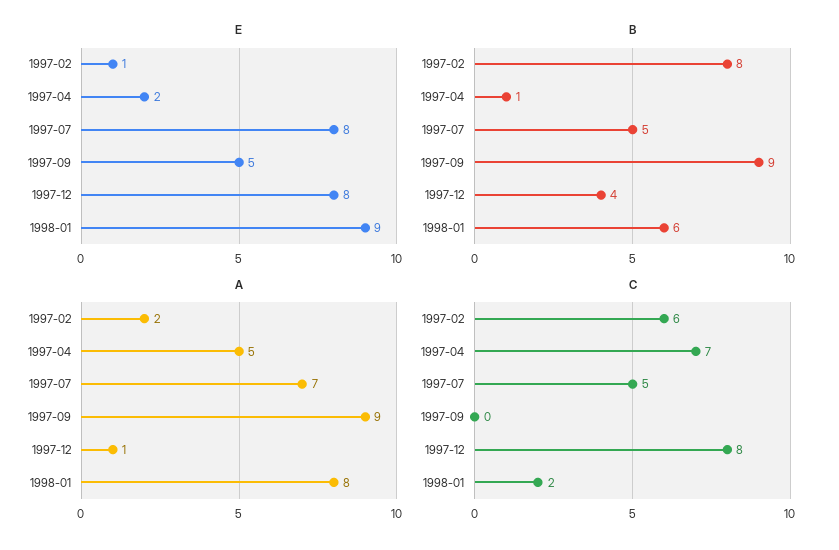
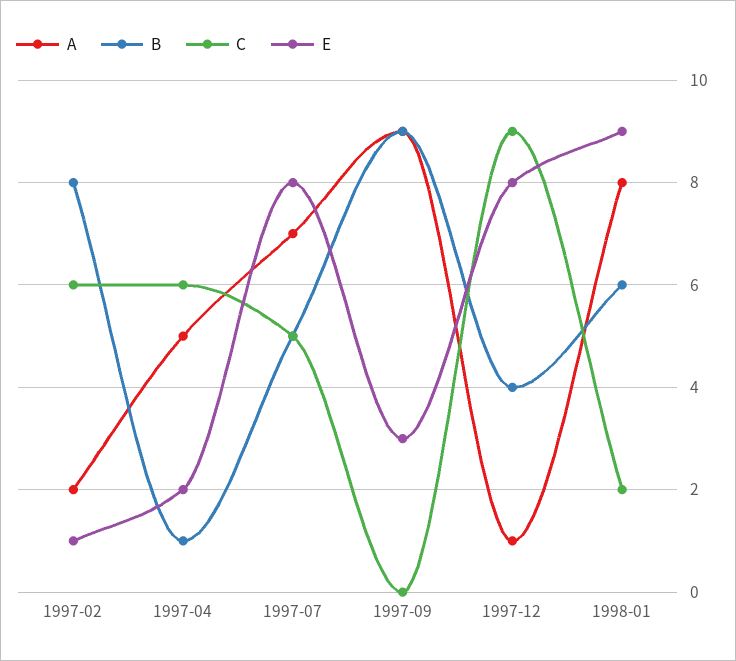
E, 1997-09: 5 -> 3
C, 1997-04: 7 -> 6
C, 1997-12: 8 -> 9

